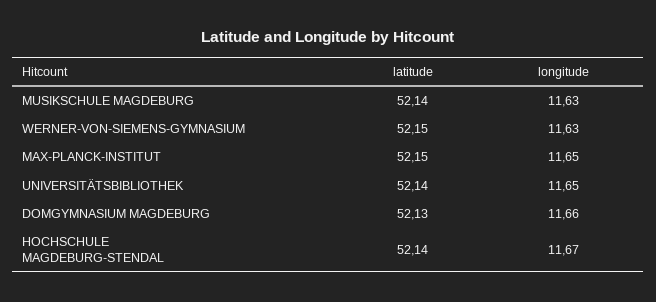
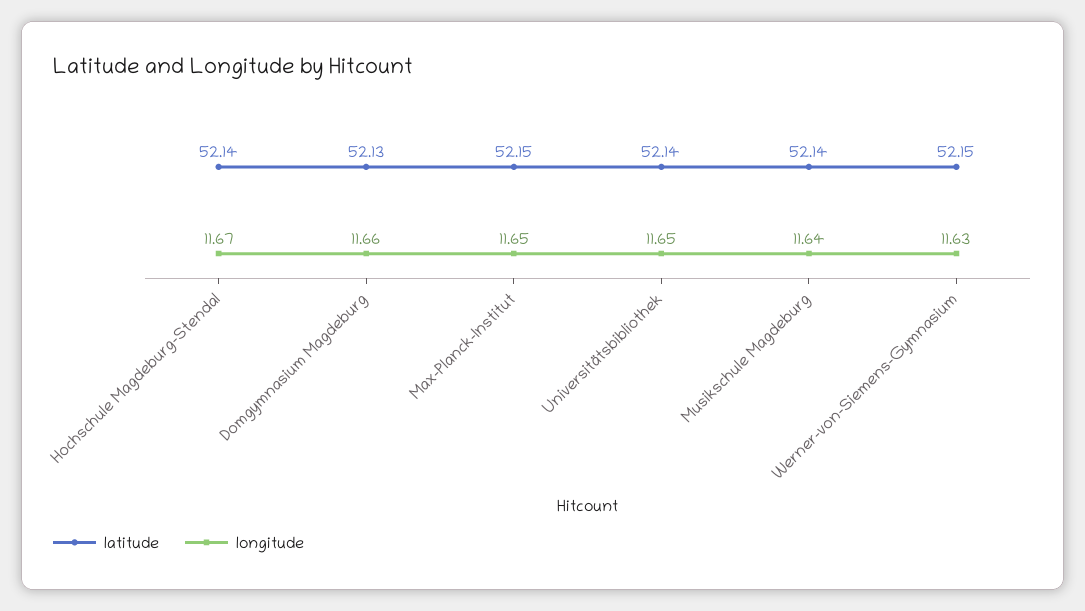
longitude, MUSIKSCHULE MAGDEBURG: 11.63 -> 11.64

